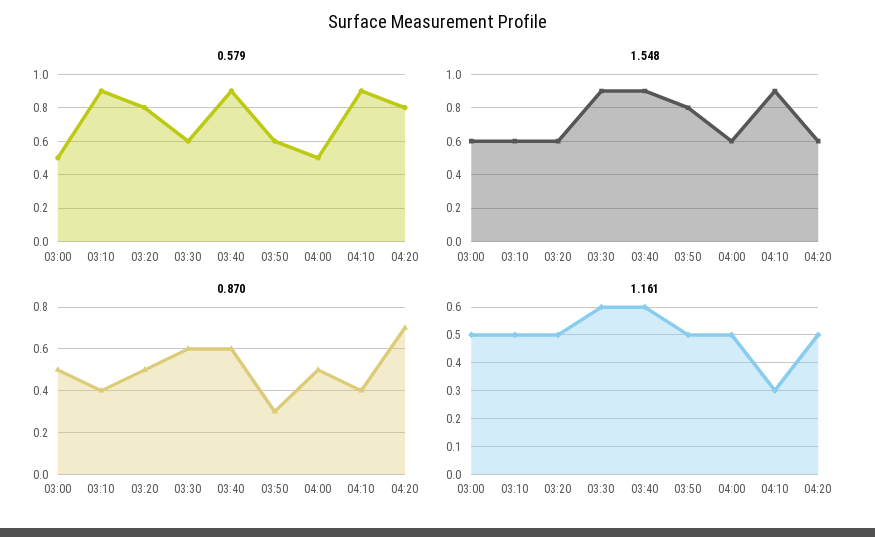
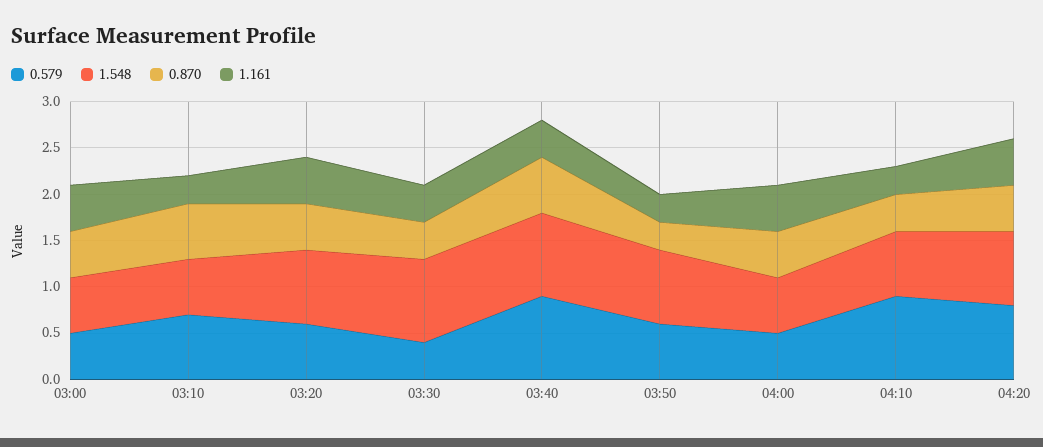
0.579, 03:10: 0.9 -> 0.7
0.579, 03:20: 0.8 -> 0.6
0.579, 03:30: 0.6 -> 0.4
1.548, 03:20: 0.6 -> 0.8
1.548, 04:10: 0.9 -> 0.7
1.548, 04:20: 0.6 -> 0.8
0.870, 03:10: 0.4 -> 0.6
0.870, 03:30: 0.6 -> 0.4
0.870, 04:20: 0.7 -> 0.5
1.161, 03:10: 0.5 -> 0.3
1.161, 03:30: 0.6 -> 0.4
1.161, 03:40: 0.6 -> 0.4
1.161, 03:50: 0.5 -> 0.3

